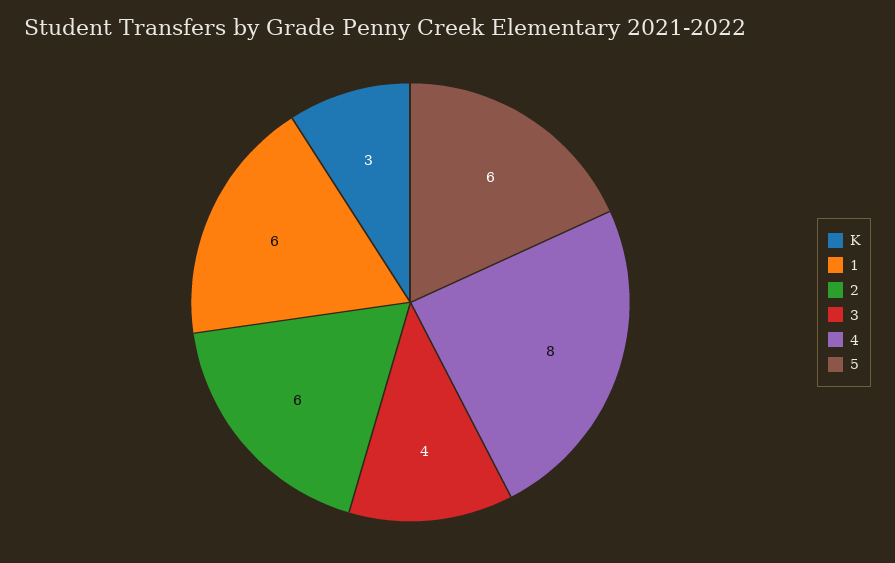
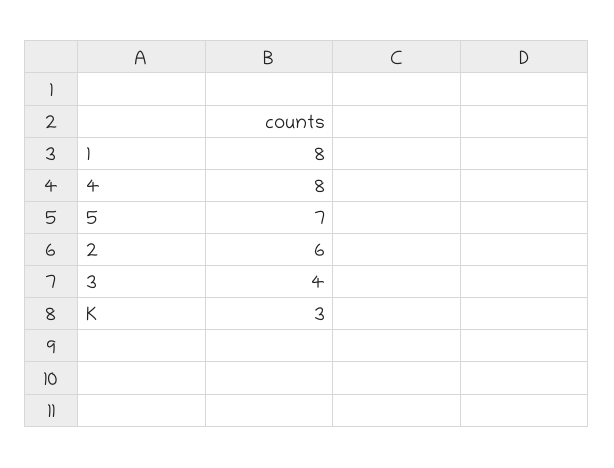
1: 6 -> 8
5: 6 -> 7

